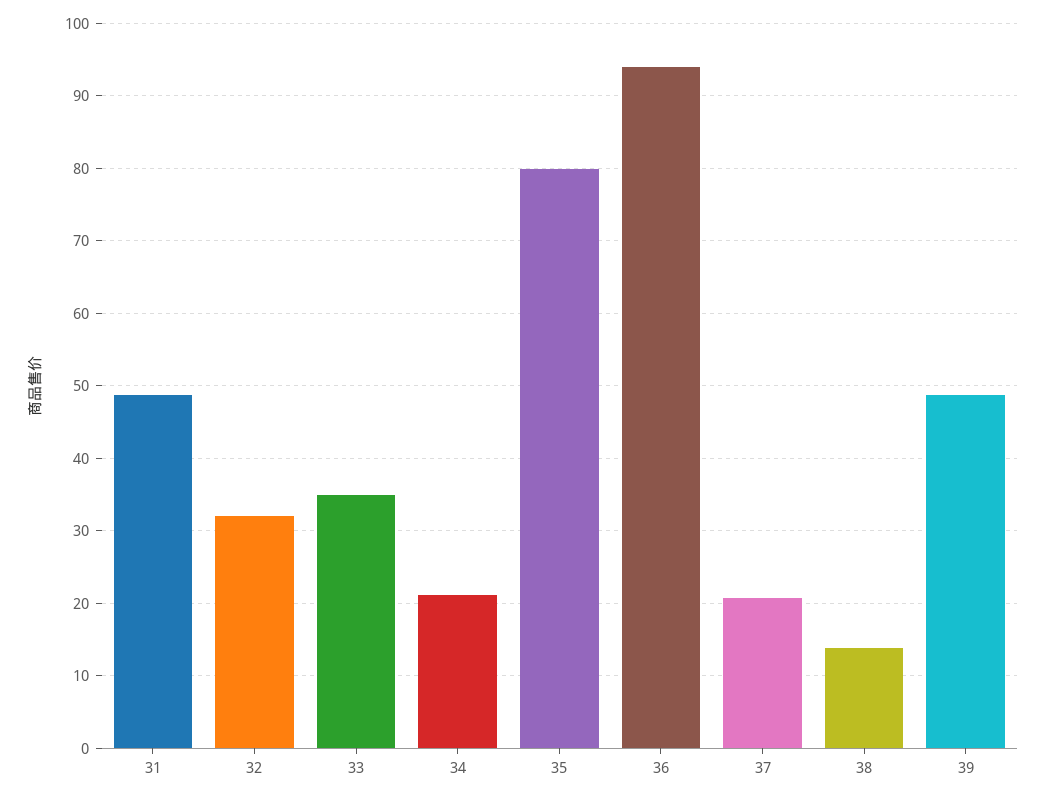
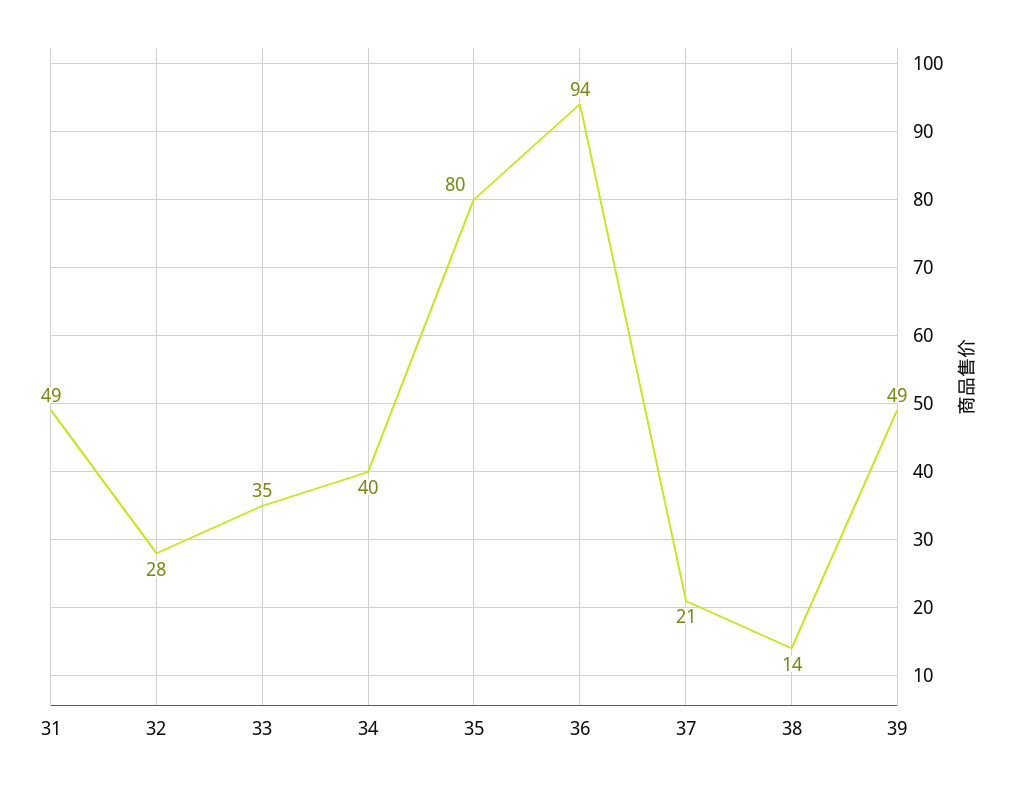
32: 32 -> 28
34: 21 -> 40

